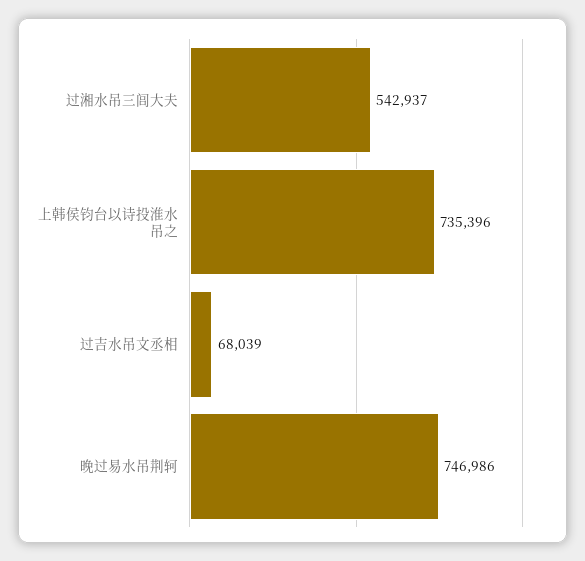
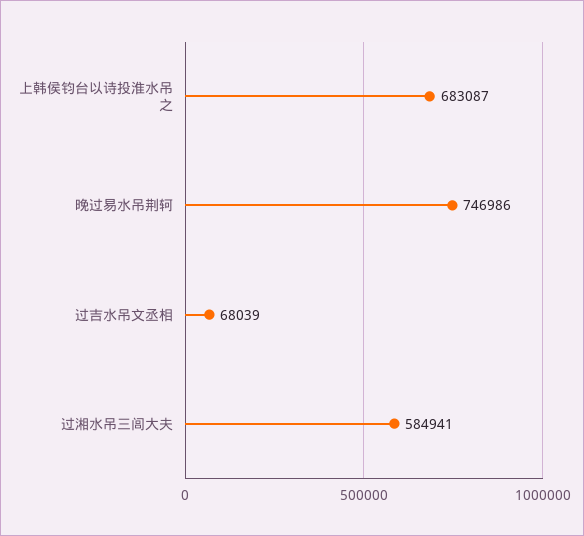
过湘水吊三闾大夫: 542937 -> 584941
上韩侯钧台以诗投淮水吊之: 735396 -> 683087

